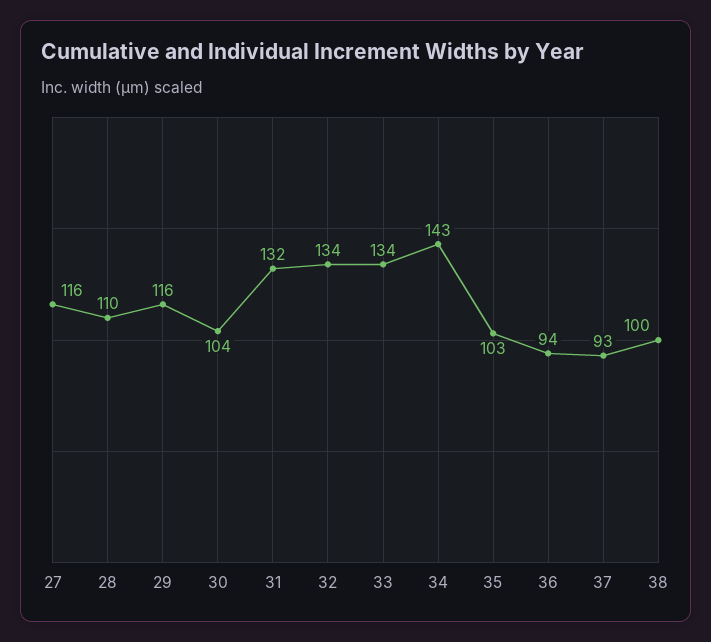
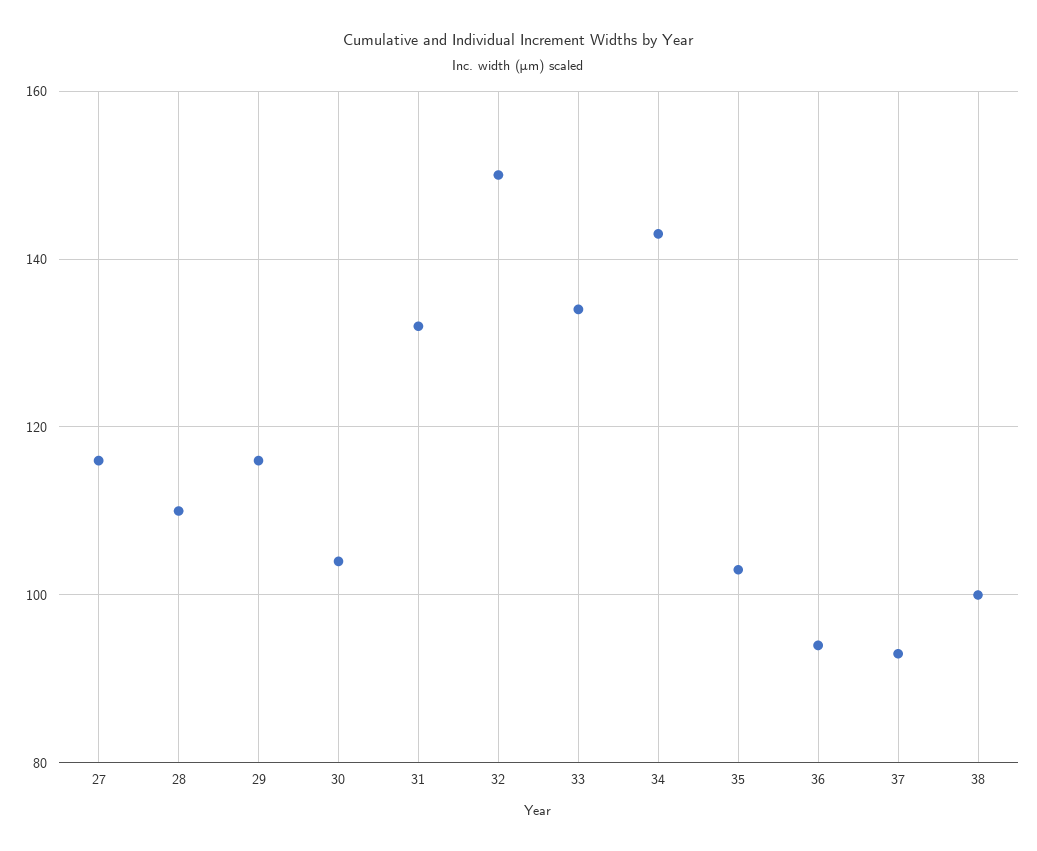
32: 134 -> 150

